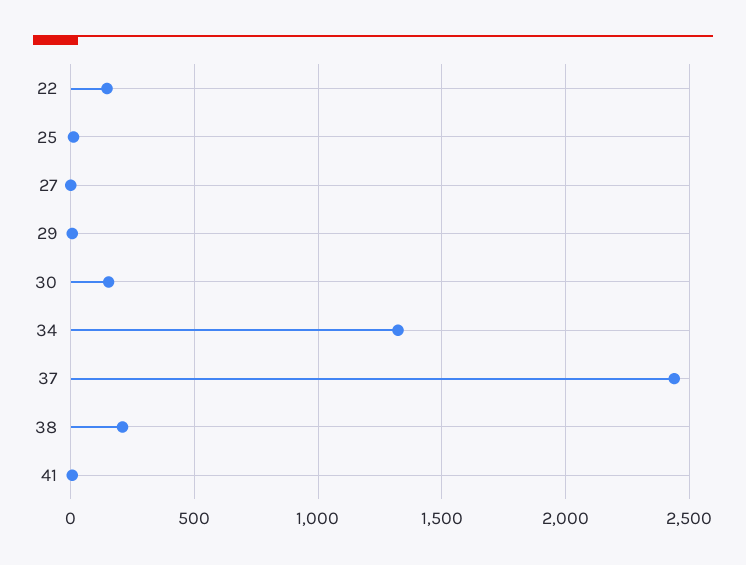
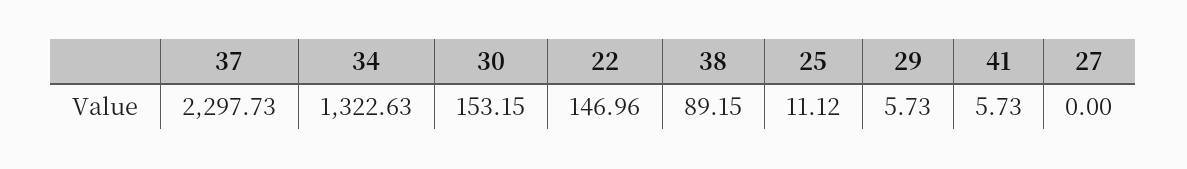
37: 2450 -> 2297.73
38: 200 -> 89.15

